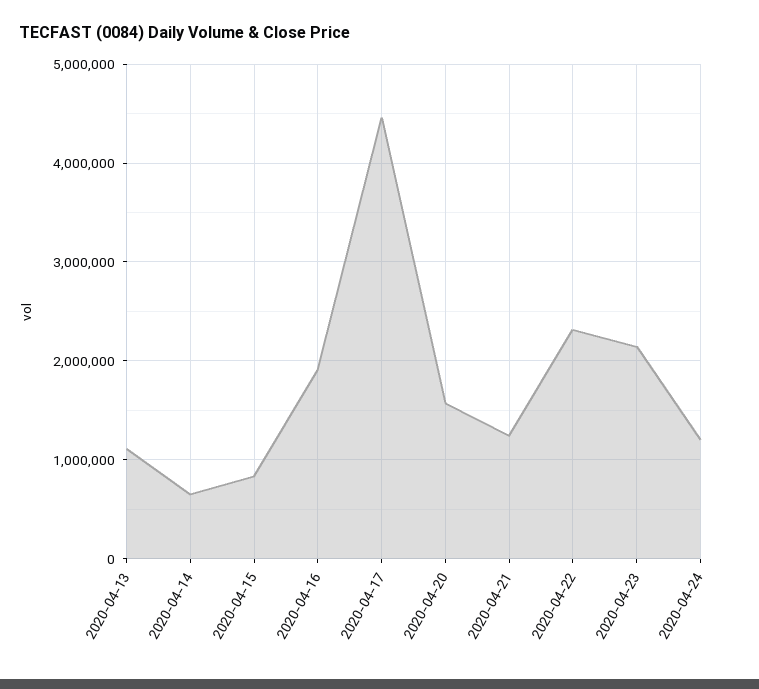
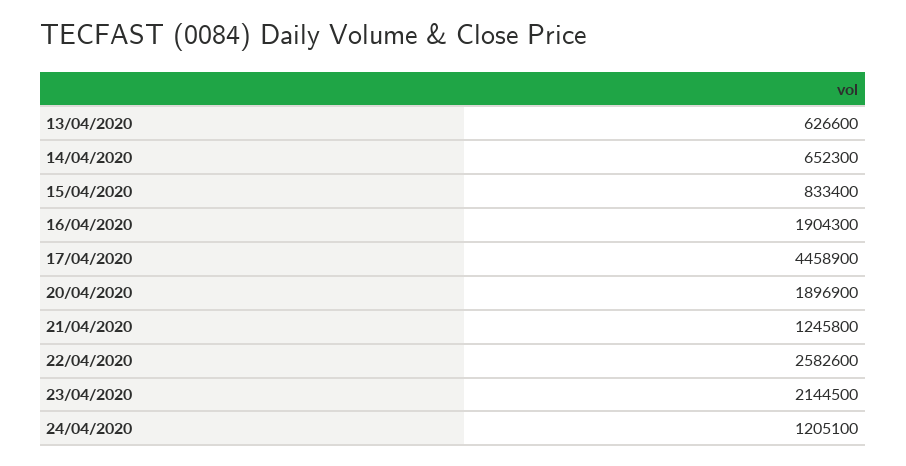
2020-04-13: 1100000 -> 626600
2020-04-20: 1600000 -> 1896900
2020-04-22: 2300000 -> 2582600

